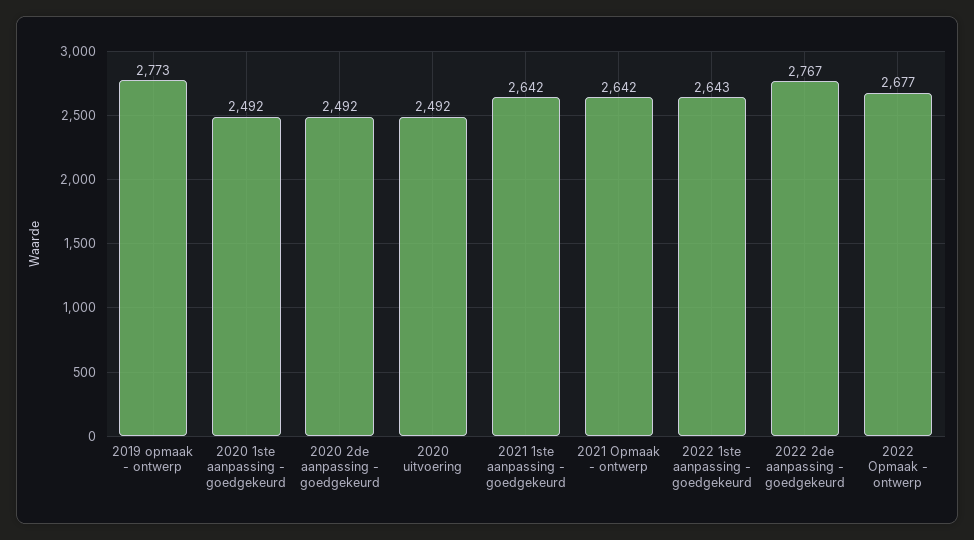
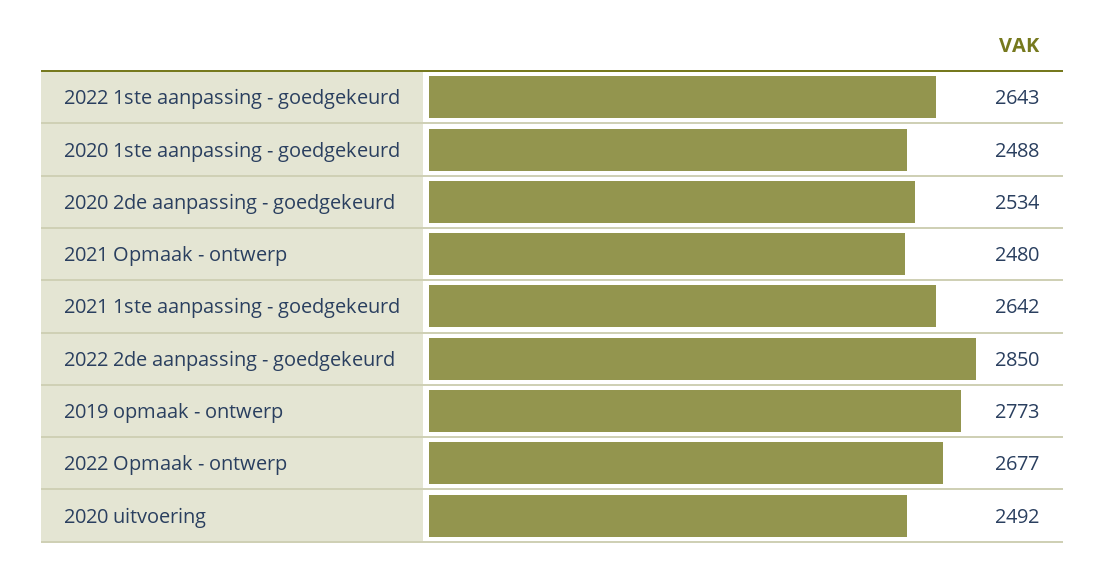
2020 1ste aanpassing - goedgekeurd: 2492 -> 2488
2020 2de aanpassing - goedgekeurd: 2492 -> 2534
2021 Opmaak - ontwerp: 2642 -> 2480
2022 2de aanpassing - goedgekeurd: 2767 -> 2850

